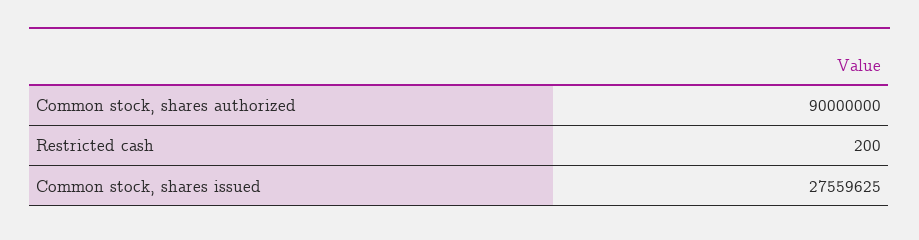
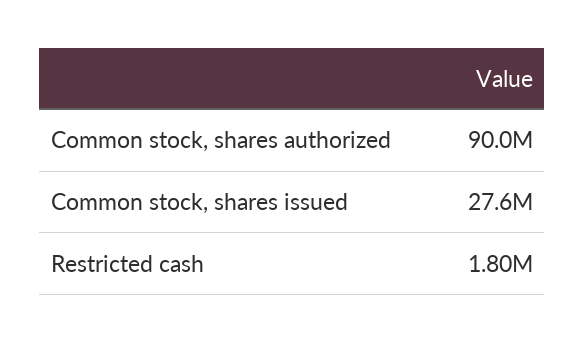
Restricted cash: 200 -> 1800000

